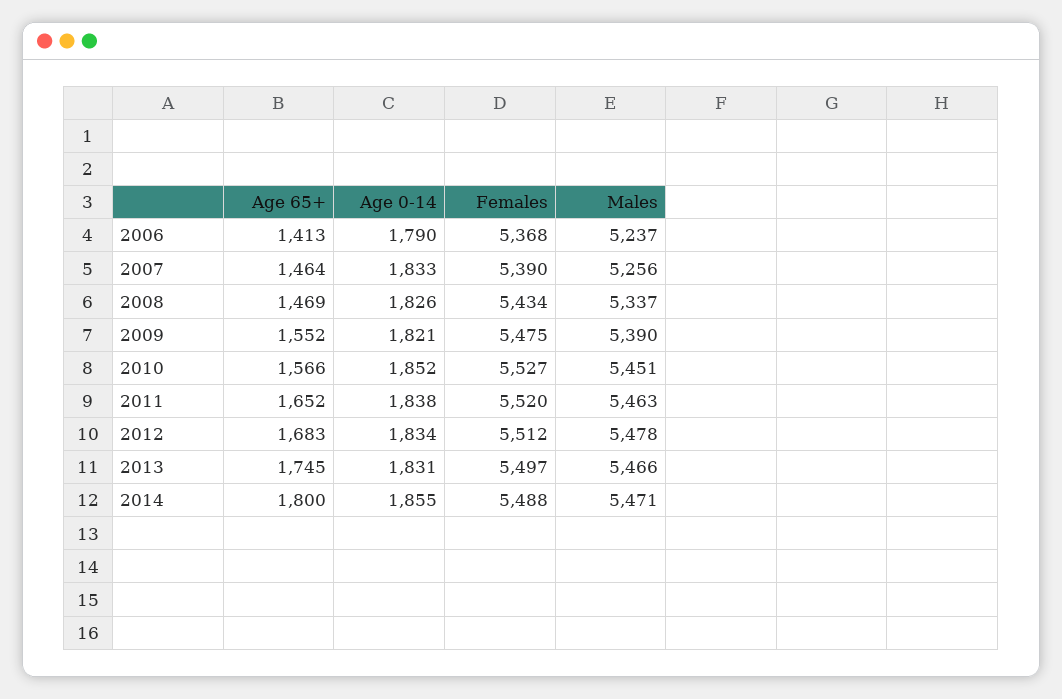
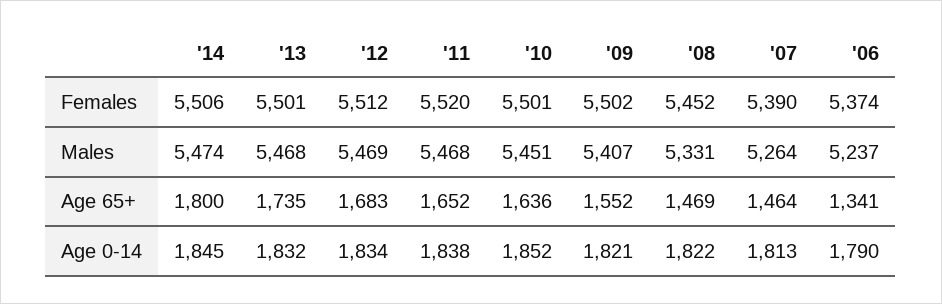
Age 65+, 2006: 1413 -> 1341
Females, 2006: 5368 -> 5374
Age 0-14, 2007: 1833 -> 1813
Males, 2007: 5256 -> 5264
Age 0-14, 2008: 1826 -> 1822
Females, 2008: 5434 -> 5452
Males, 2008: 5337 -> 5331
Females, 2009: 5475 -> 5502
Males, 2009: 5390 -> 5407
Age 65+, 2010: 1566 -> 1636
Females, 2010: 5527 -> 5501
Males, 2011: 5463 -> 5468
Males, 2012: 5478 -> 5469
Age 65+, 2013: 1745 -> 1735
Age 0-14, 2013: 1831 -> 1832
Females, 2013: 5497 -> 5501
Males, 2013: 5466 -> 5468
Age 0-14, 2014: 1855 -> 1845
Females, 2014: 5488 -> 5506
Males, 2014: 5471 -> 5474

